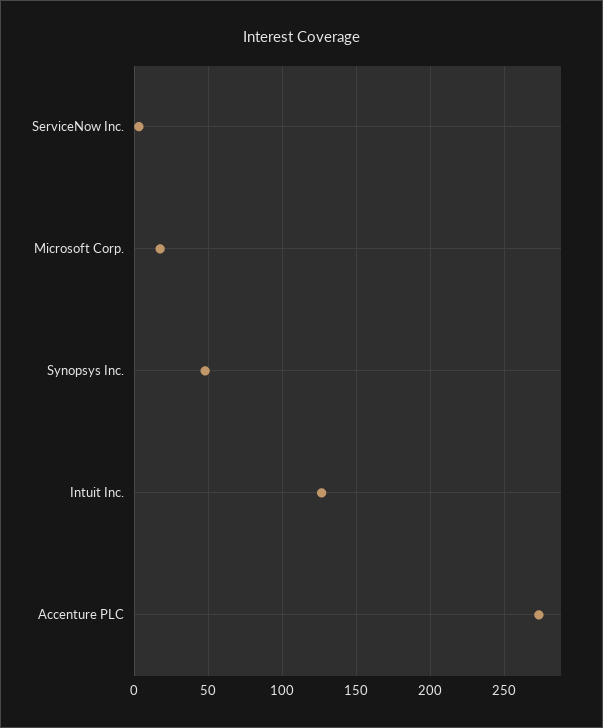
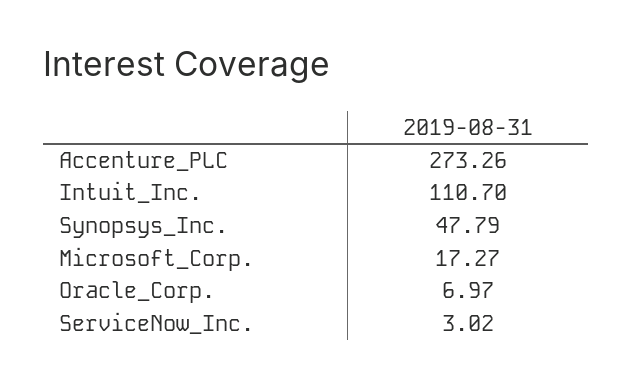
Intuit Inc.: 125 -> 110.7
Oracle_Corp.: none -> 6.97

